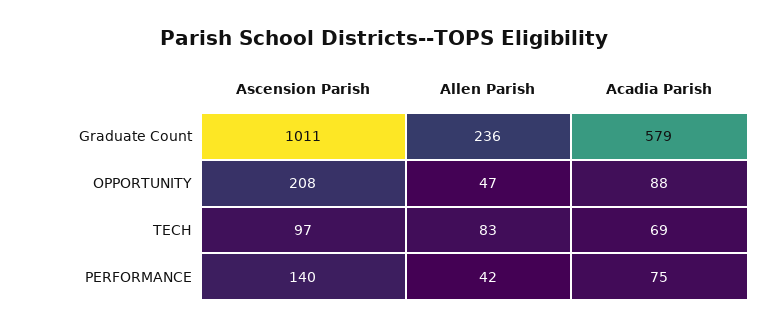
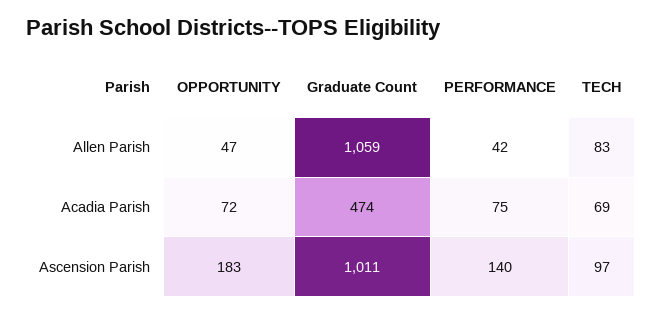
Allen Parish, Graduate Count: 236 -> 1059
Acadia Parish, Graduate Count: 579 -> 474
Ascension Parish, OPPORTUNITY: 208 -> 183
Acadia Parish, OPPORTUNITY: 88 -> 72

